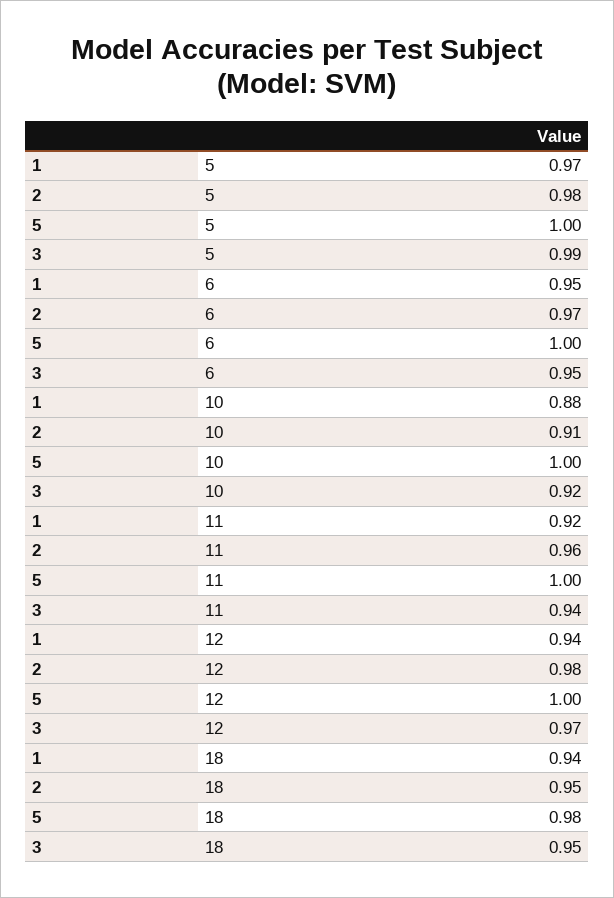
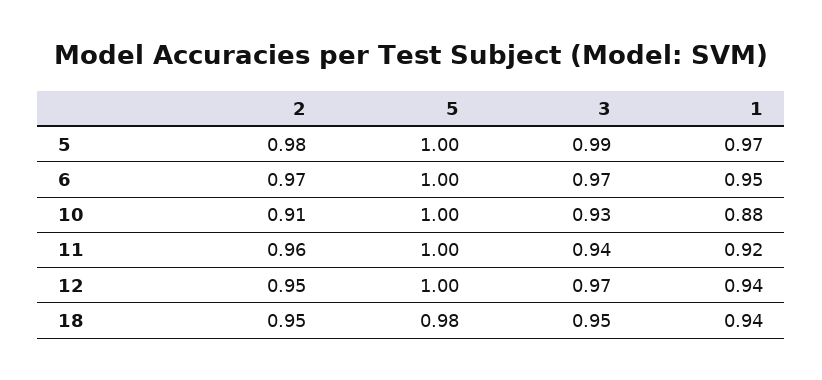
3, 6: 0.95 -> 0.97
3, 10: 0.92 -> 0.93
2, 12: 0.98 -> 0.95

